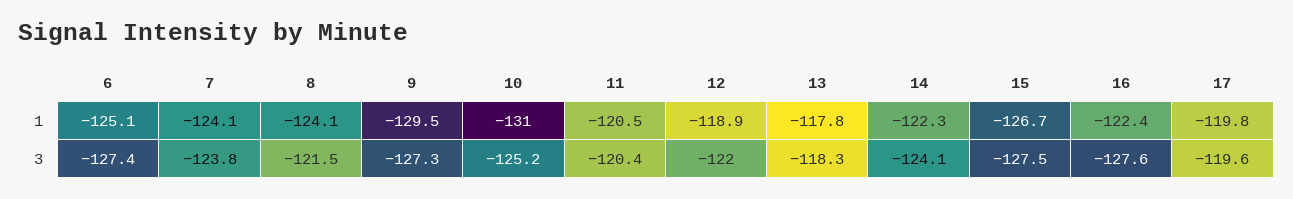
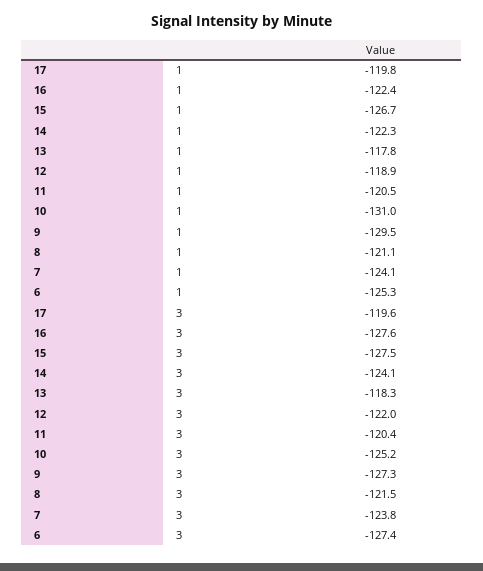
6, 1: -125.1 -> -125.3
8, 1: -124.1 -> -121.1

